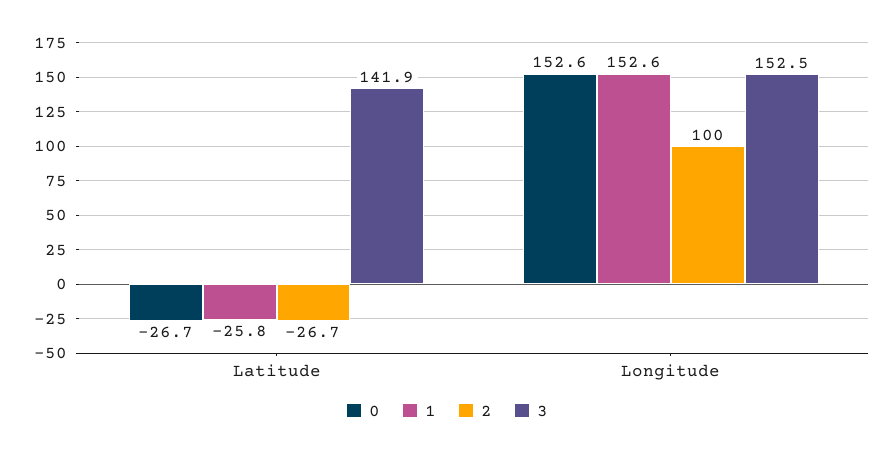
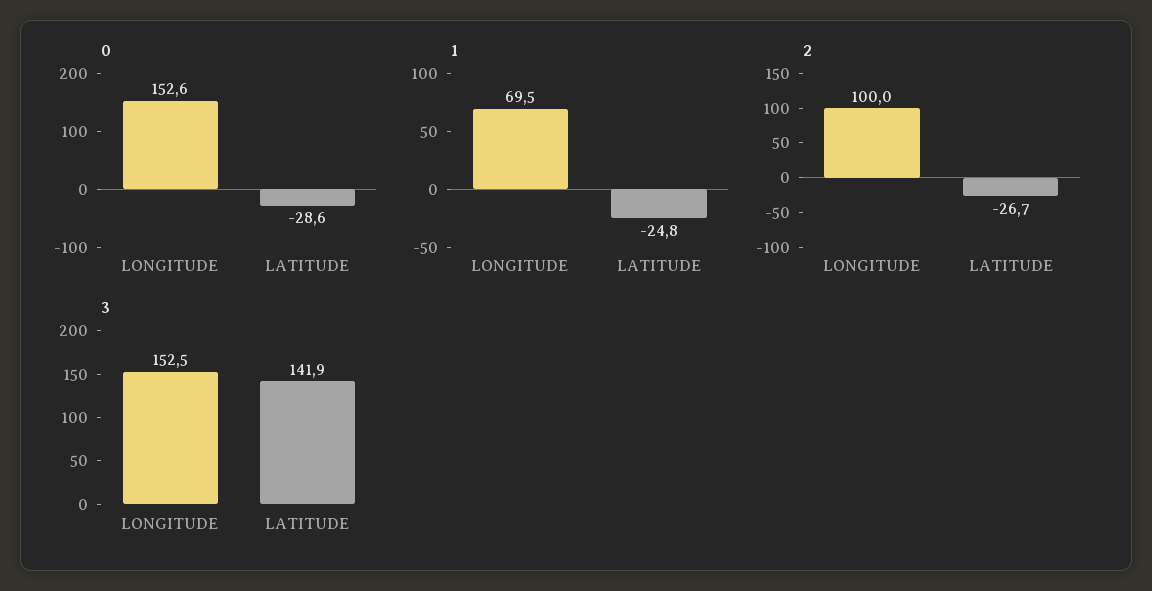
0, Latitude: -26.7 -> -28.6
1, Latitude: -25.8 -> -24.8
1, Longitude: 152.6 -> 69.5

